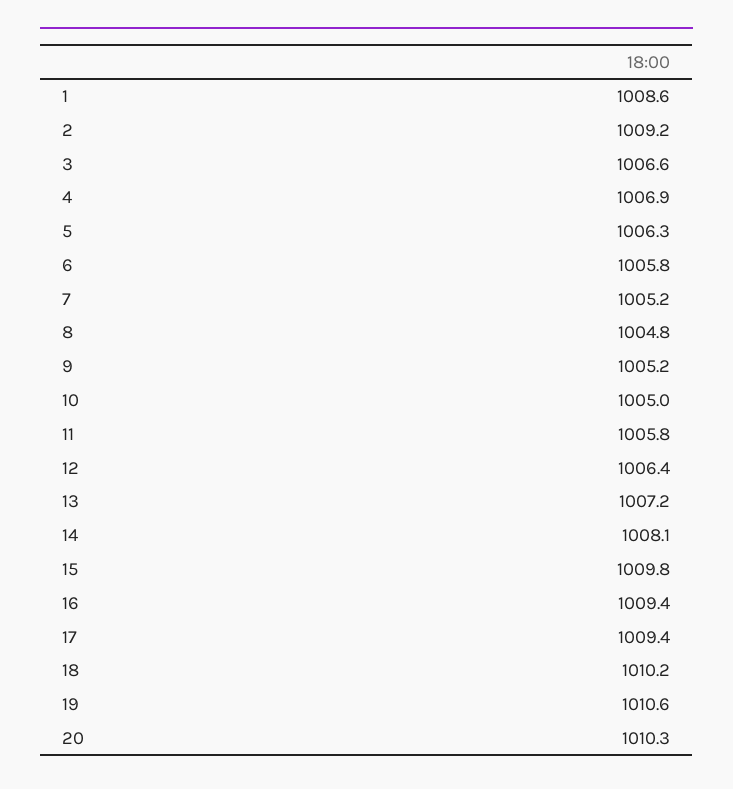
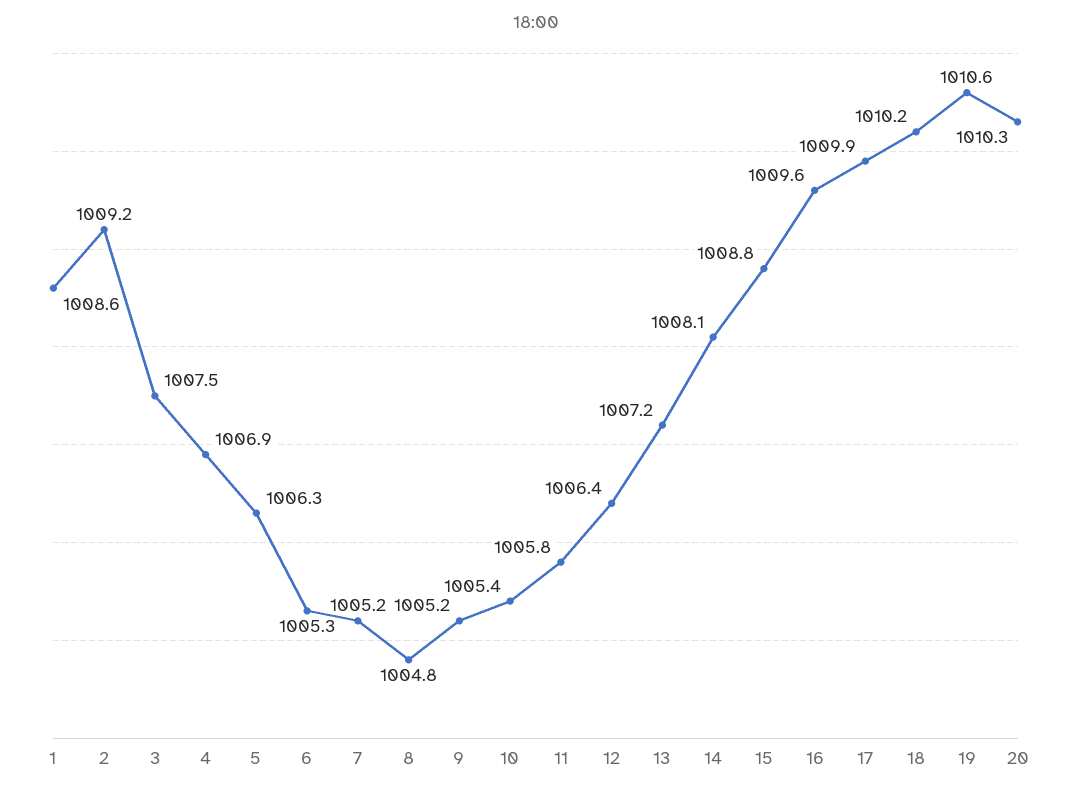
3: 1006.6 -> 1007.5
6: 1005.8 -> 1005.3
10: 1005 -> 1005.4
15: 1009.8 -> 1008.8
16: 1009.4 -> 1009.6
17: 1009.4 -> 1009.9

